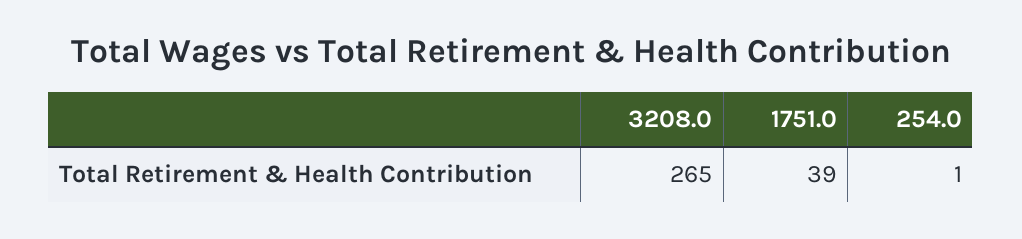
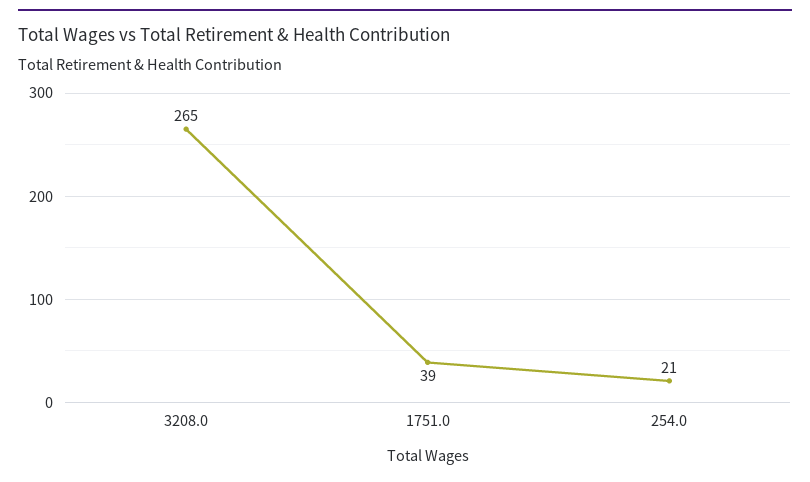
254.0: 1 -> 21

